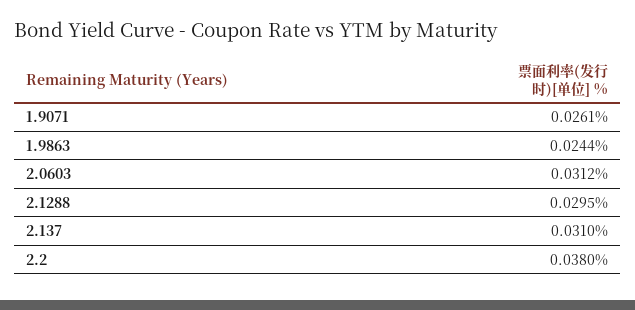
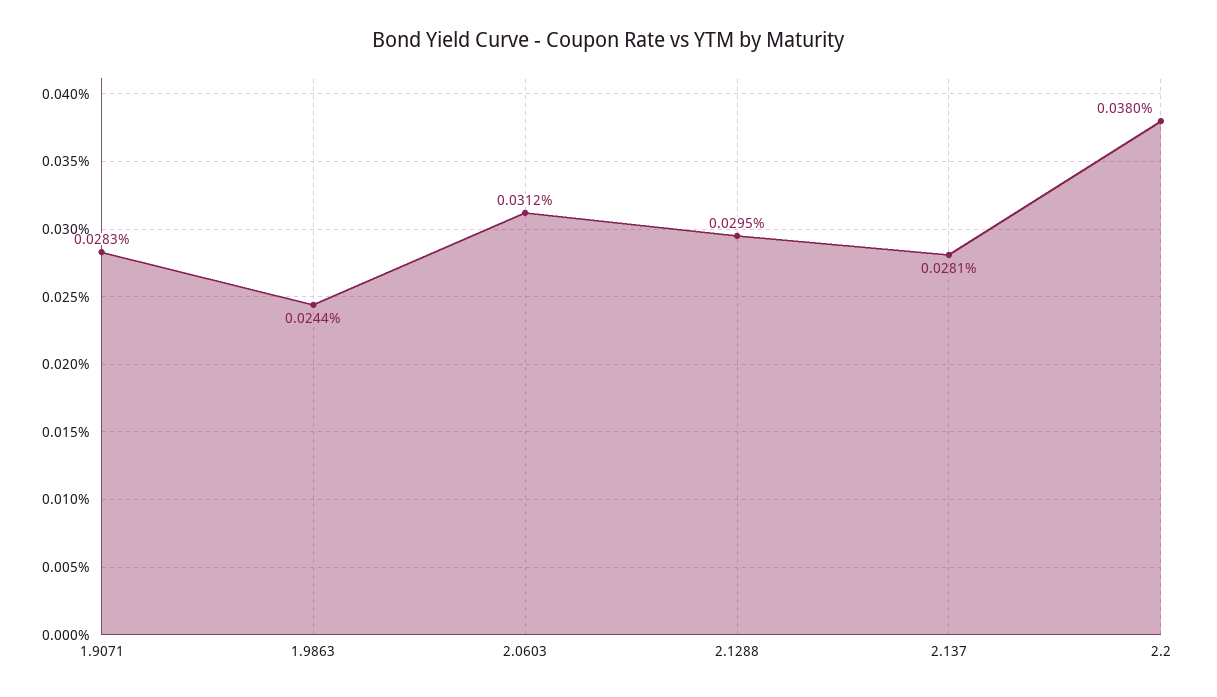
1.9071: 0.0261 -> 0.0283
2.137: 0.031 -> 0.0281

